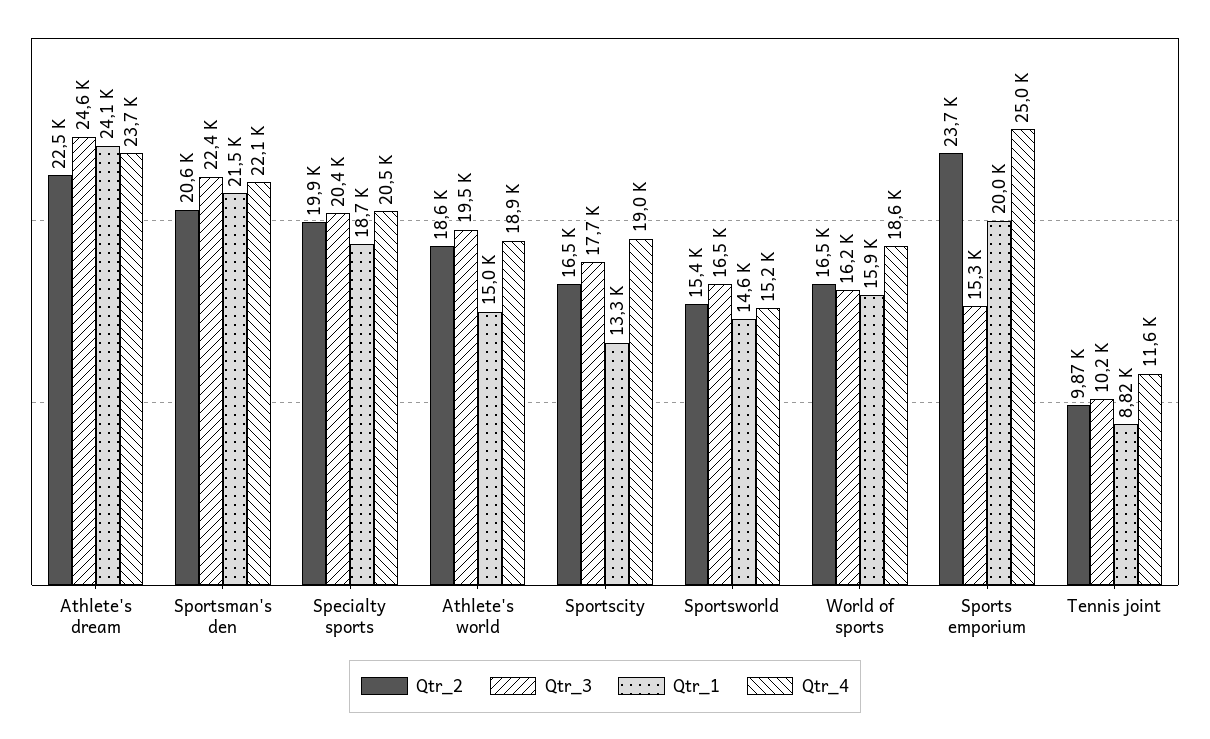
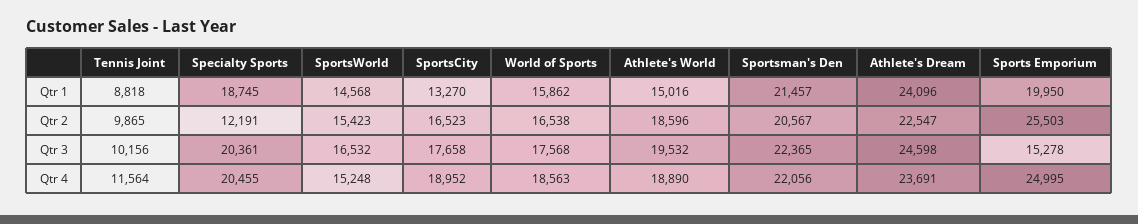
Qtr_2, Specialty sports: 19900 -> 12191
Qtr_3, World of sports: 16200 -> 17568
Qtr_2, Sports emporium: 23700 -> 25503

